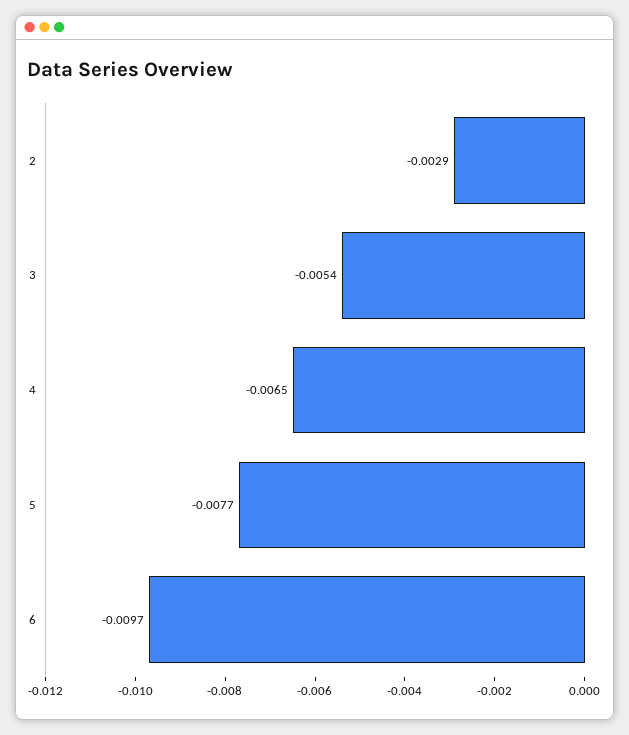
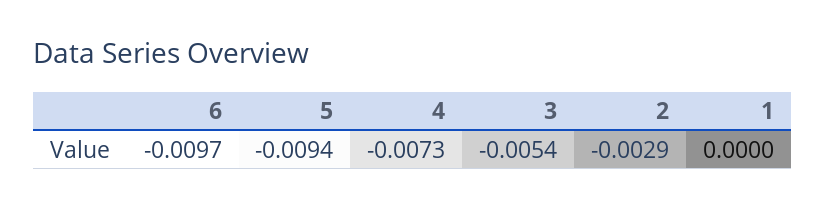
4: -0.0065 -> -0.0073
5: -0.0077 -> -0.0094
1: none -> 0

